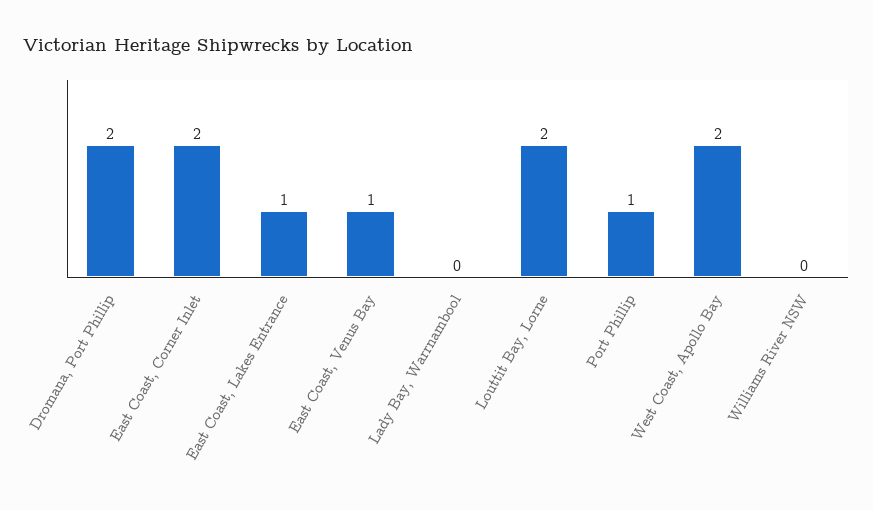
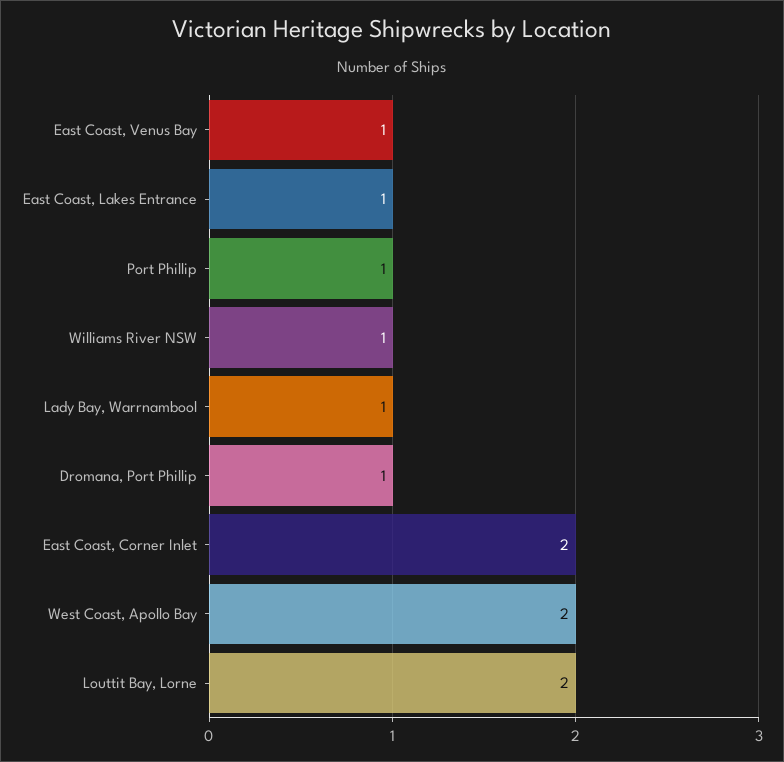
Dromana, Port Phillip: 2 -> 1
Lady Bay, Warrnambool: 0 -> 1
Williams River NSW: 0 -> 1

